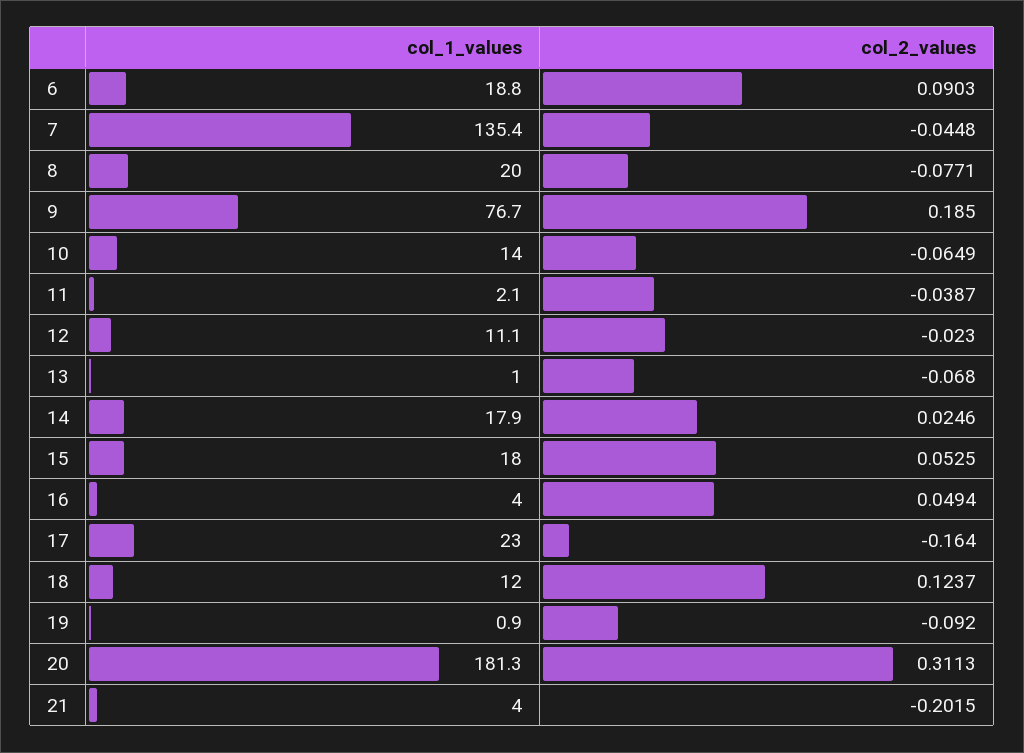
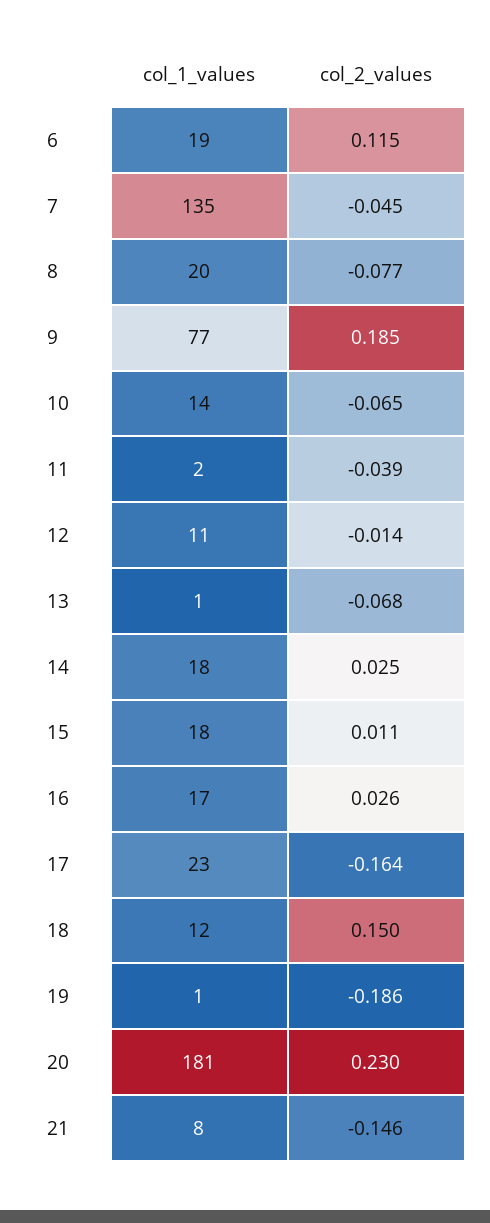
col_2_values, 6: 0.0903 -> 0.115
col_2_values, 12: -0.023 -> -0.014
col_2_values, 15: 0.0525 -> 0.011
col_1_values, 16: 4 -> 17
col_2_values, 16: 0.0494 -> 0.026
col_2_values, 18: 0.1237 -> 0.15
col_2_values, 19: -0.092 -> -0.186
col_2_values, 20: 0.3113 -> 0.23
col_1_values, 21: 4 -> 8
col_2_values, 21: -0.2015 -> -0.146

